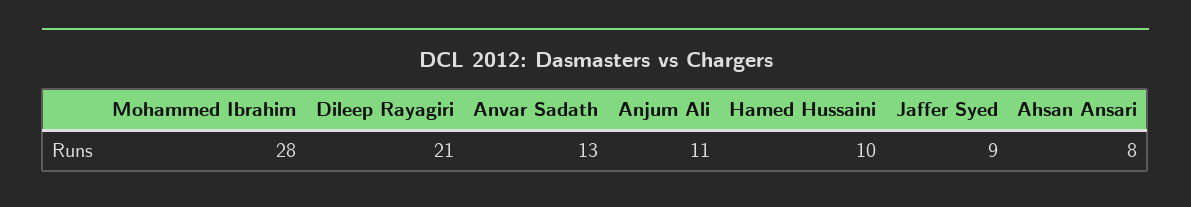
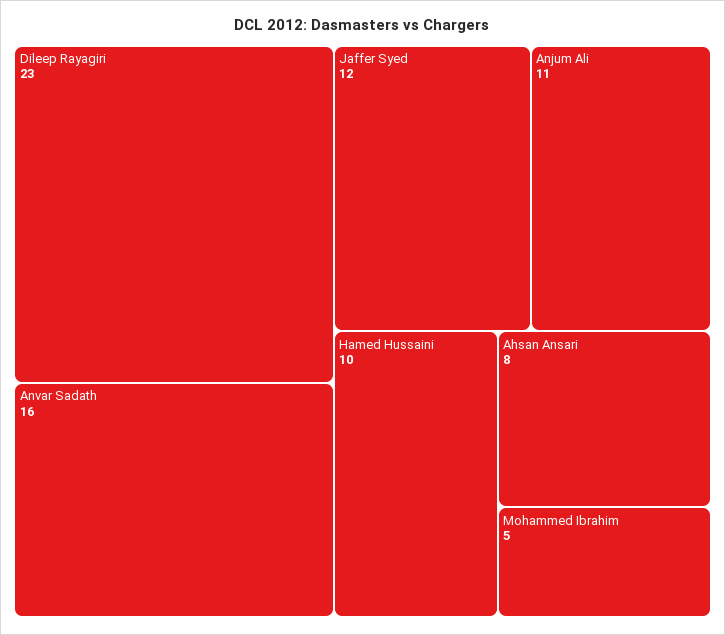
Mohammed Ibrahim: 28 -> 5
Dileep Rayagiri: 21 -> 23
Anvar Sadath: 13 -> 16
Jaffer Syed: 9 -> 12

